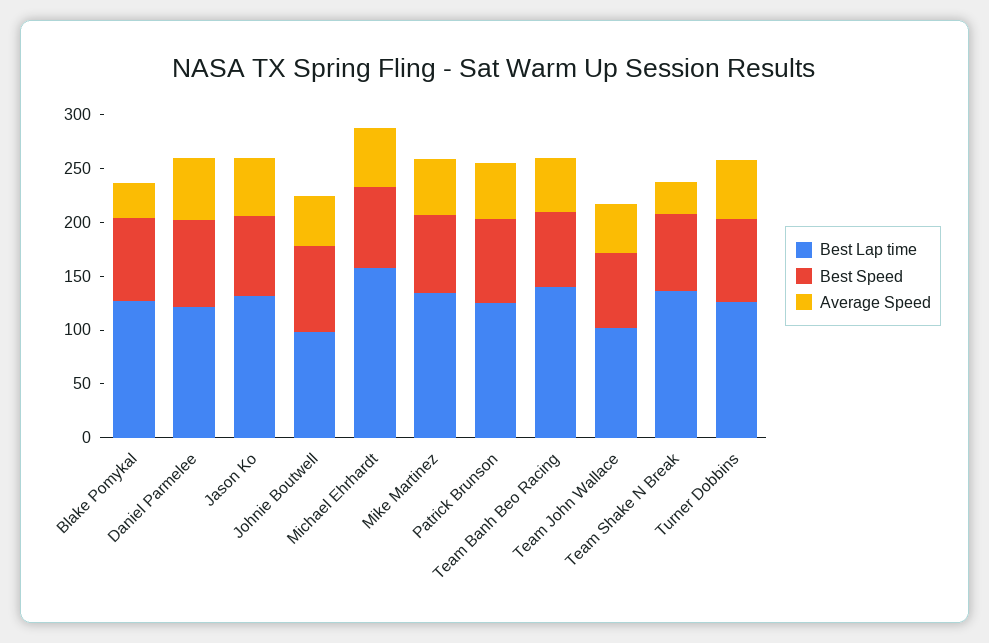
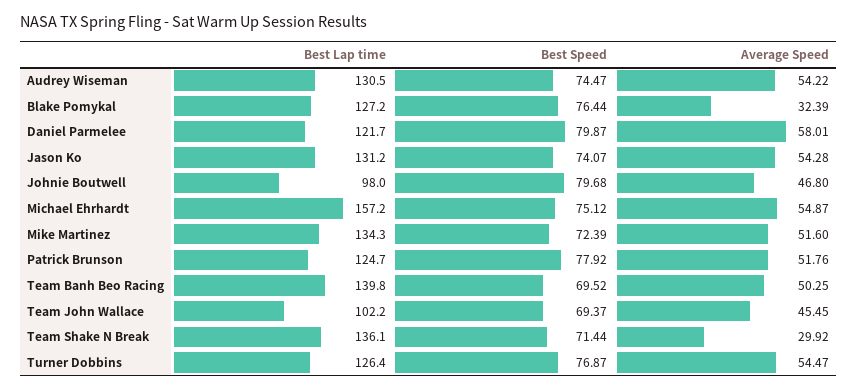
Best Lap time, Audrey Wiseman: none -> 130.5
Best Speed, Audrey Wiseman: none -> 74.47
Average Speed, Audrey Wiseman: none -> 54.22

